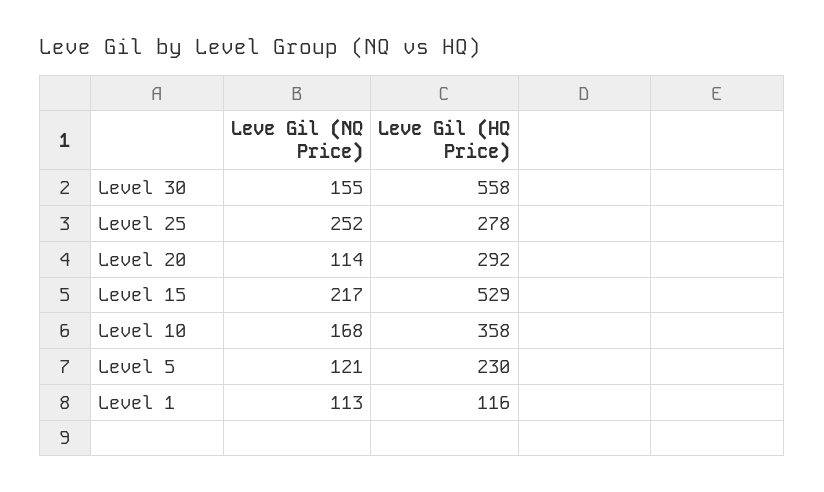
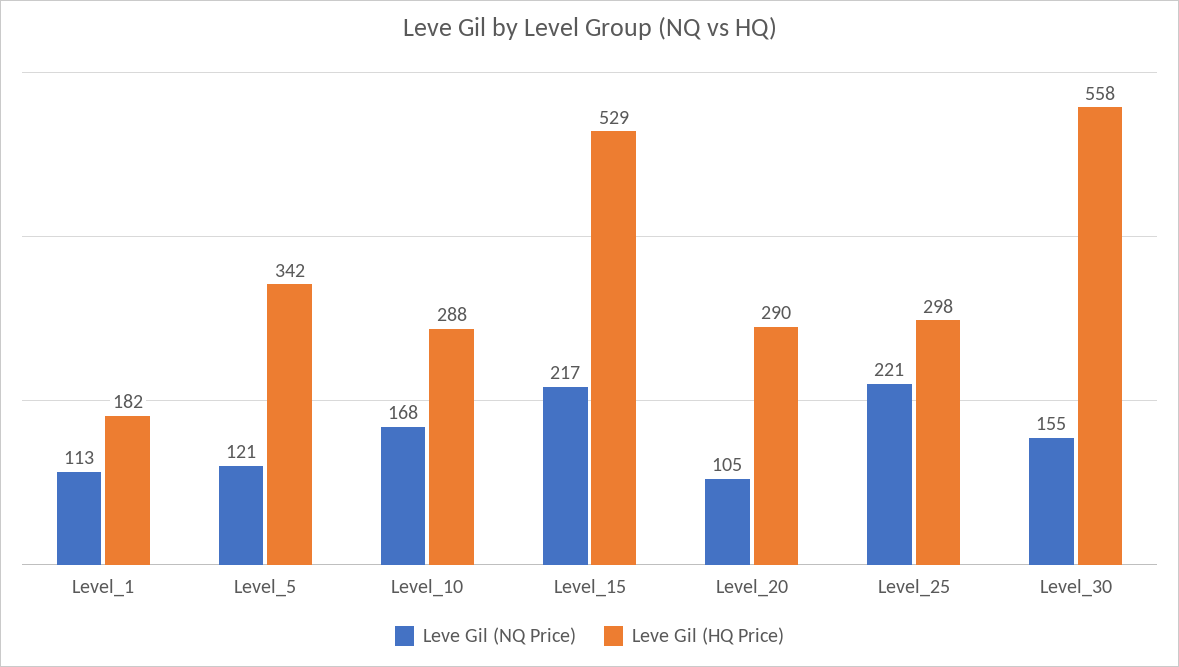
Leve Gil (NQ Price), Level 25: 252 -> 221
Leve Gil (HQ Price), Level 25: 278 -> 298
Leve Gil (NQ Price), Level 20: 114 -> 105
Leve Gil (HQ Price), Level 20: 292 -> 290
Leve Gil (HQ Price), Level 10: 358 -> 288
Leve Gil (HQ Price), Level 5: 230 -> 342
Leve Gil (HQ Price), Level 1: 116 -> 182

